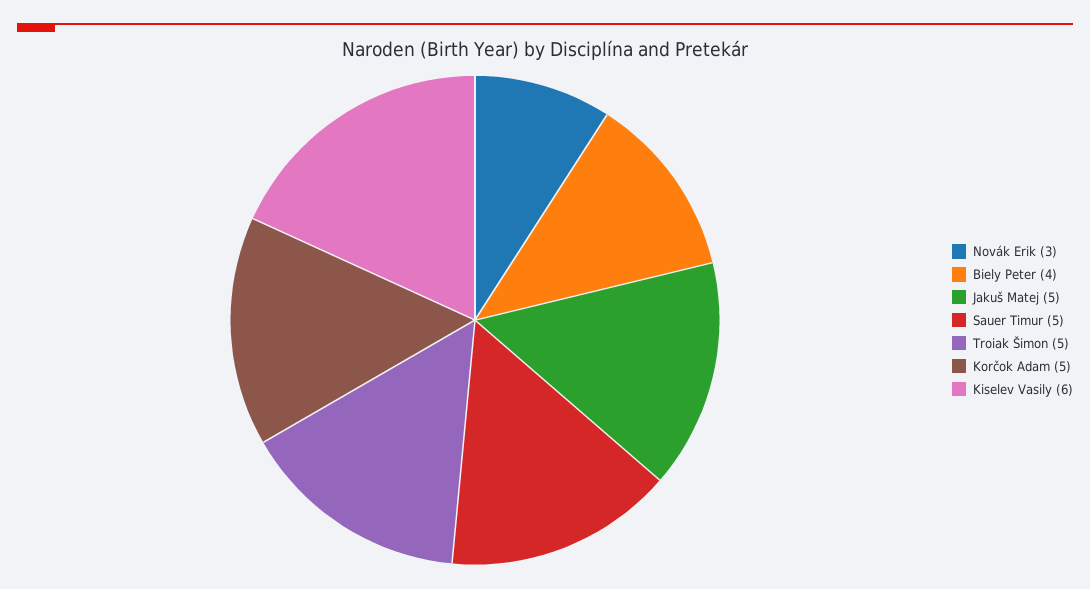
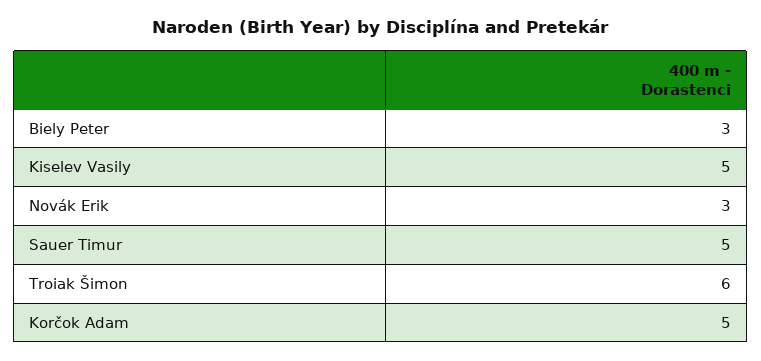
Biely Peter: 4 -> 3
Jakuš Matej: 5 -> none
Troiak Šimon: 5 -> 6
Kiselev Vasily: 6 -> 5

